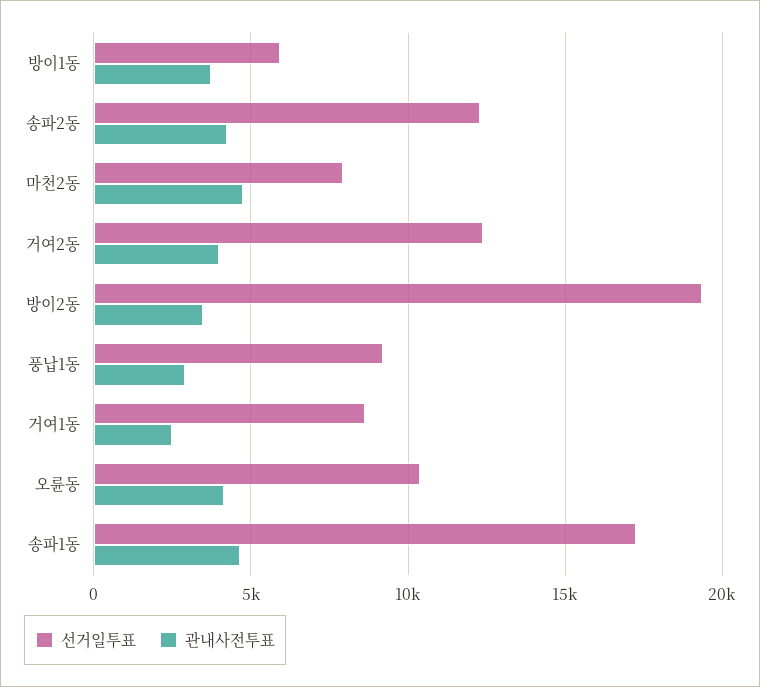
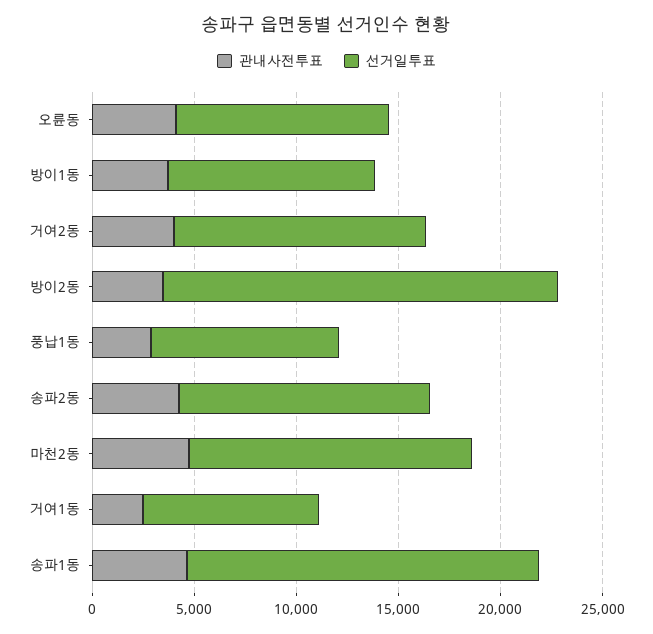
선거일투표, 방이1동: 6000 -> 10000
선거일투표, 마천2동: 8000 -> 14000

